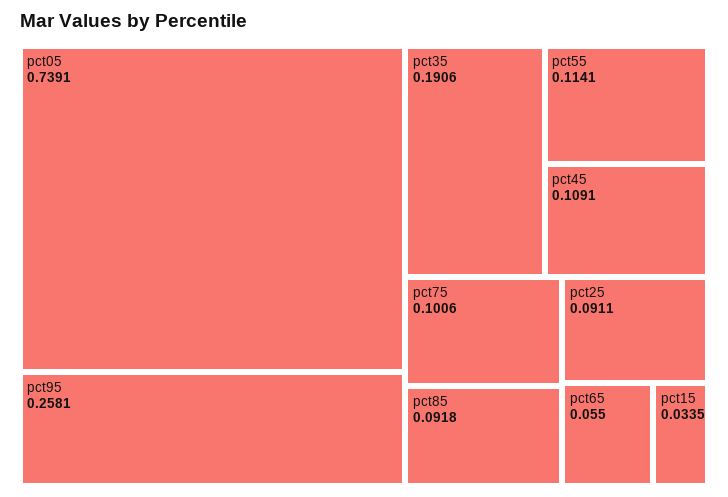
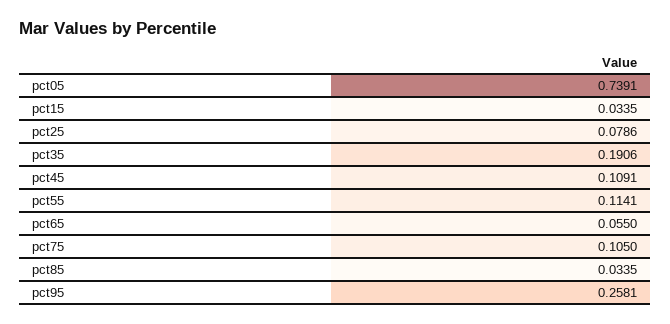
pct75: 0.1006 -> 0.105
pct85: 0.0918 -> 0.0335
pct25: 0.0911 -> 0.0786

